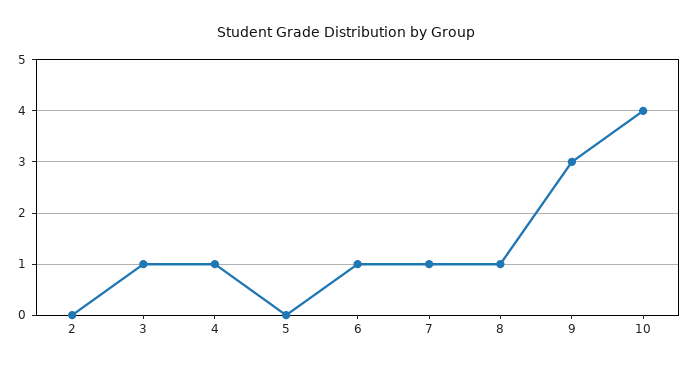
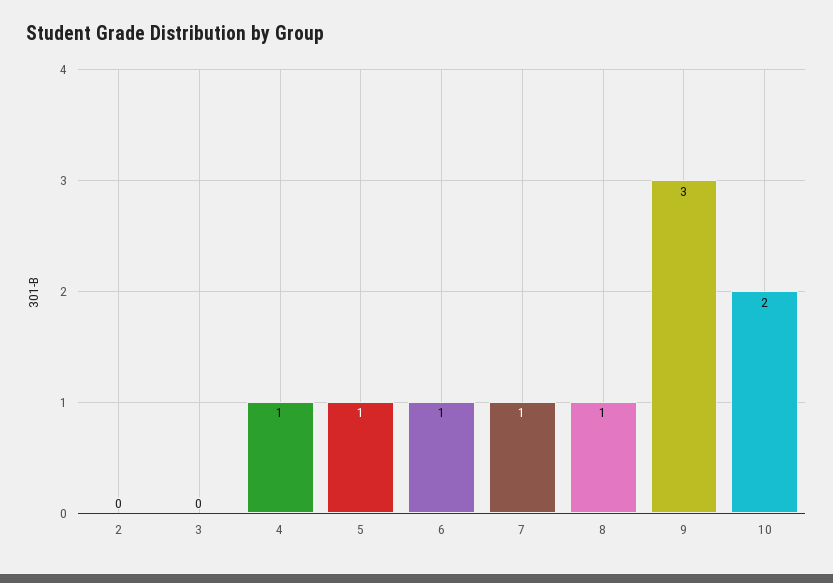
3: 1 -> 0
5: 0 -> 1
10: 4 -> 2

